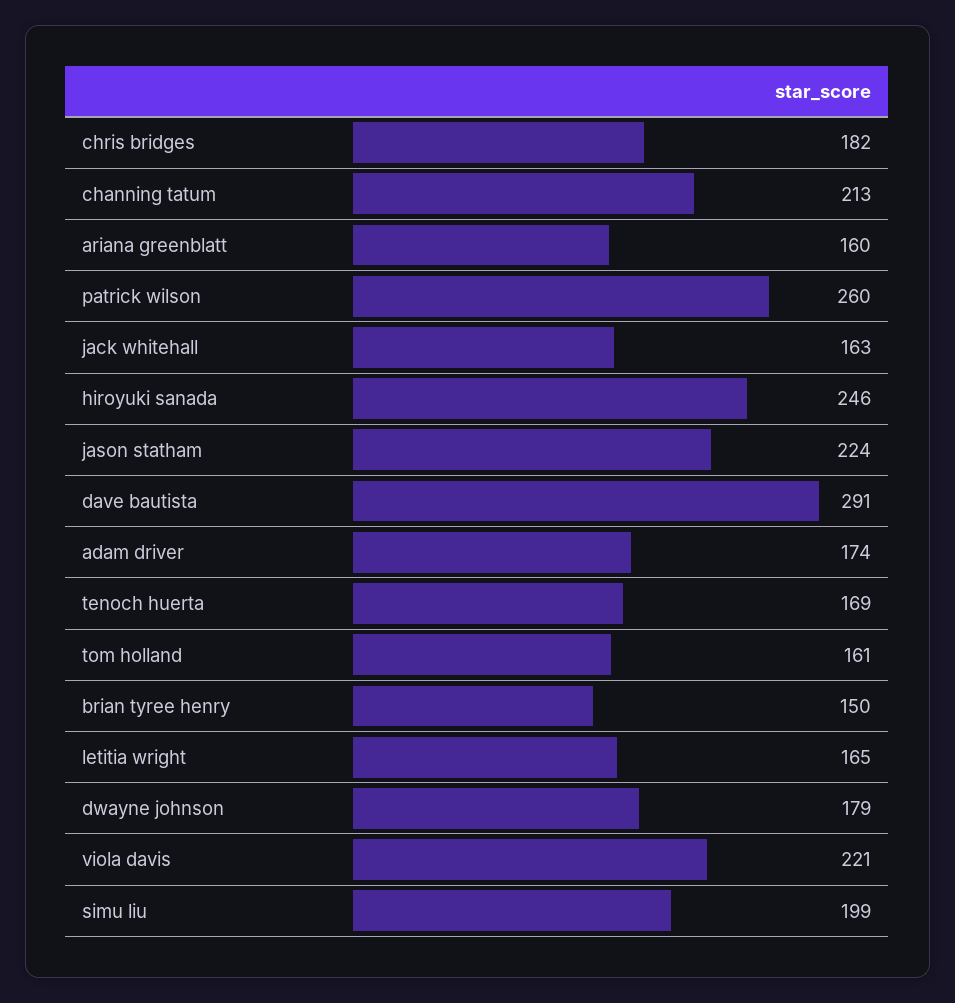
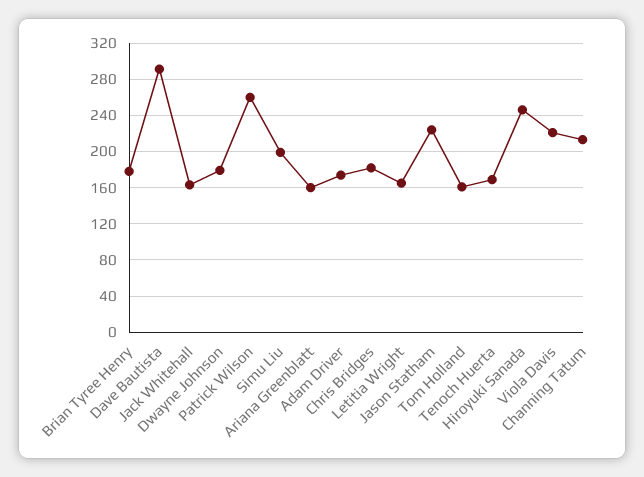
brian tyree henry: 150 -> 180

